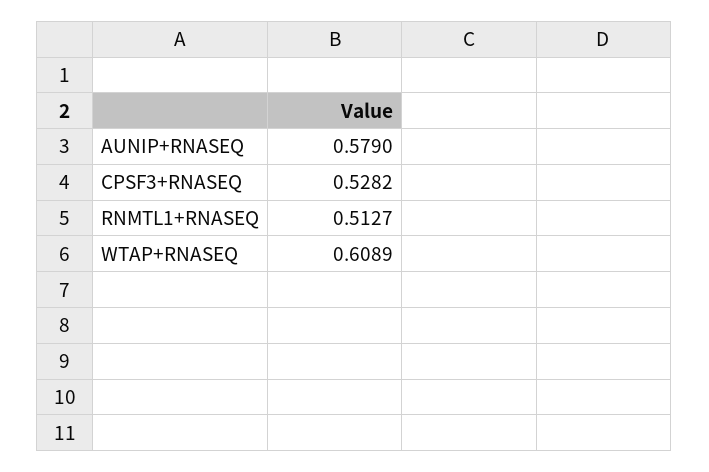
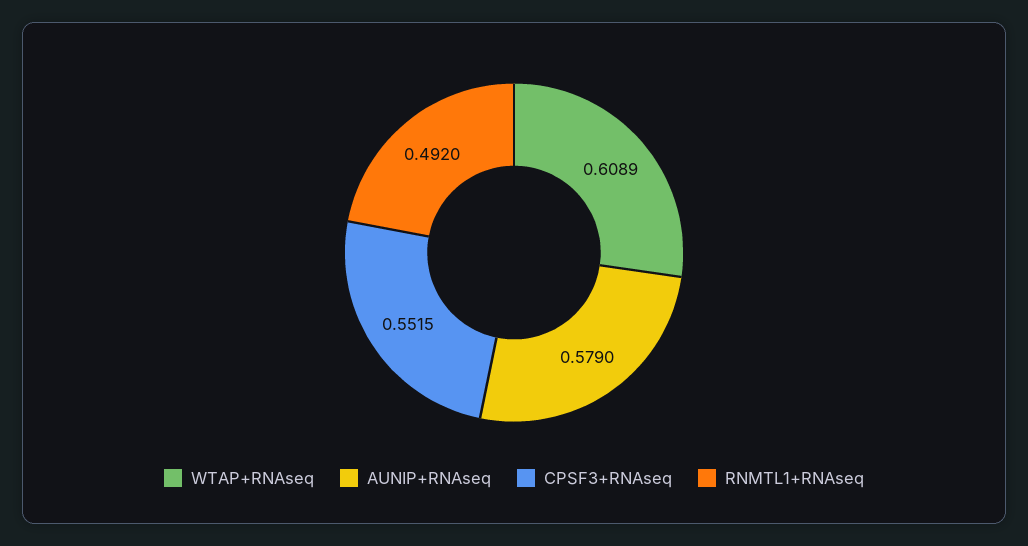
CPSF3+RNASEQ: 0.5282 -> 0.5515
RNMTL1+RNASEQ: 0.5127 -> 0.492

